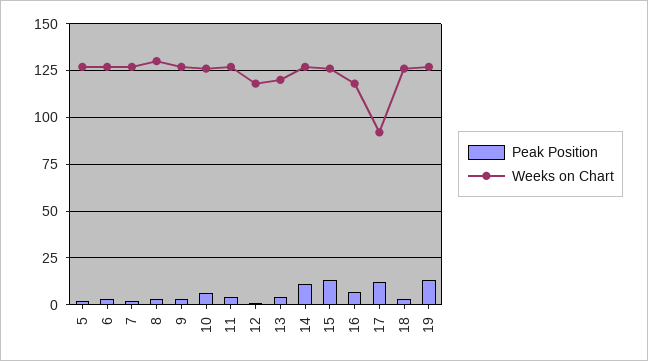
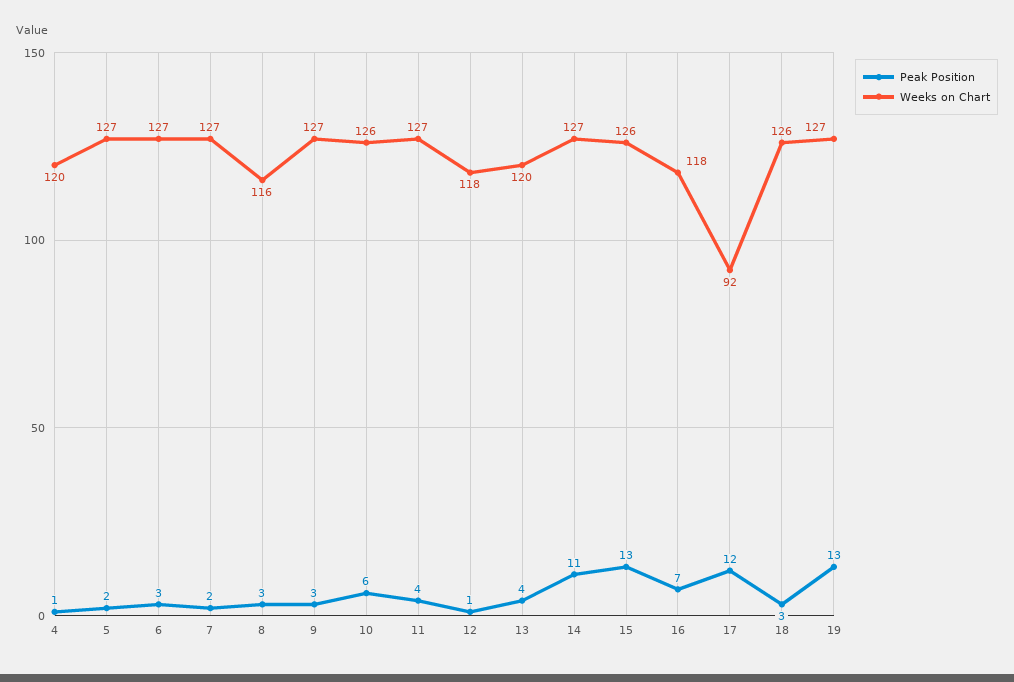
Weeks on Chart, 8: 130 -> 116
Peak Position, 4: none -> 1
Weeks on Chart, 4: none -> 120

